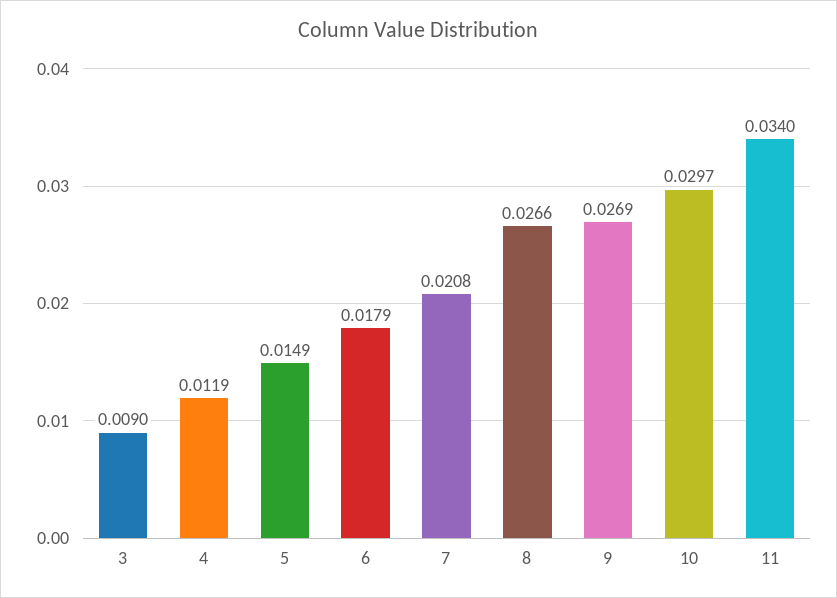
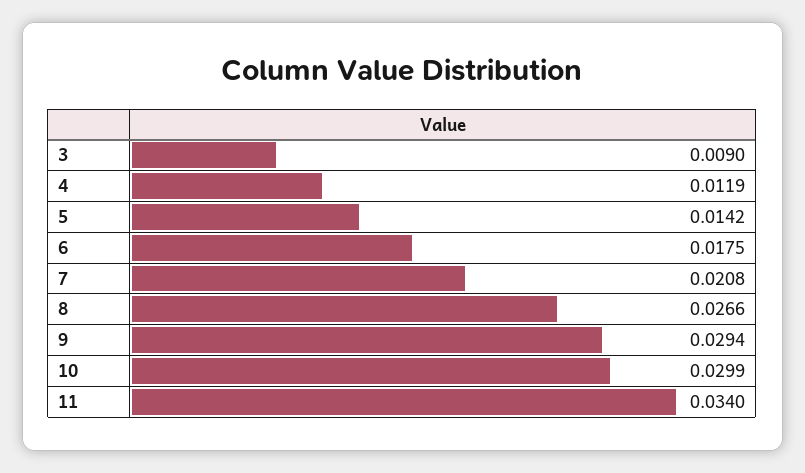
5: 0.0149 -> 0.0142
6: 0.0179 -> 0.0175
9: 0.0269 -> 0.0294
10: 0.0297 -> 0.0299

